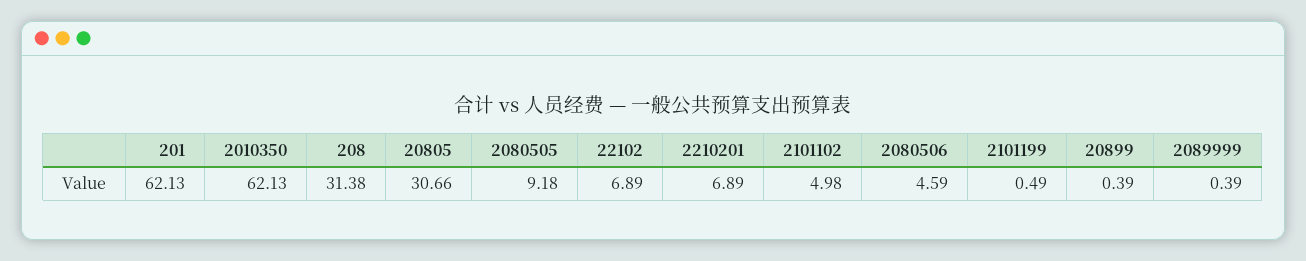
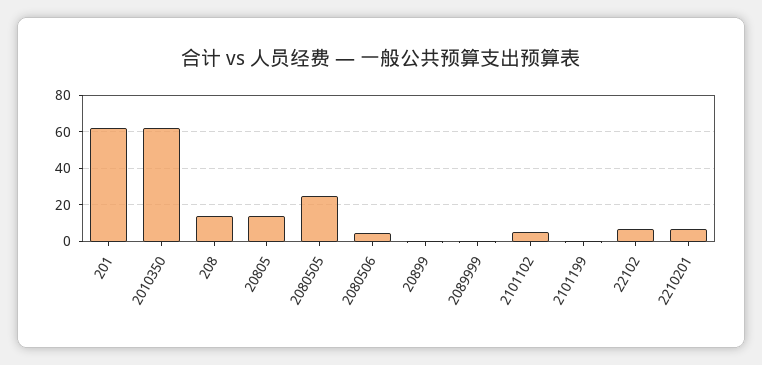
208: 31.38 -> 15
20805: 30.66 -> 15
2080505: 9.18 -> 25

